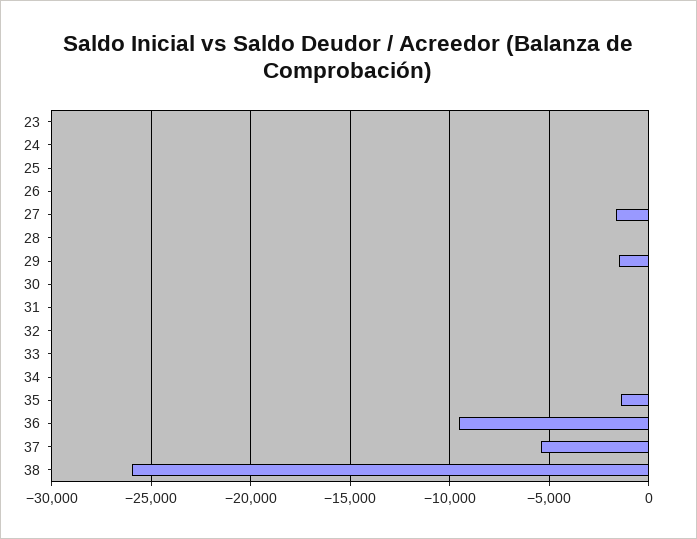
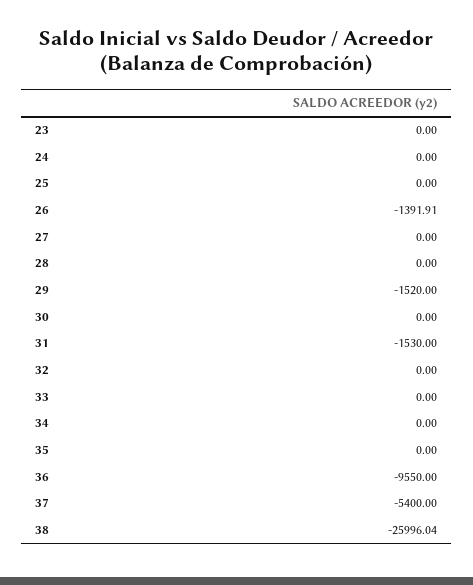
26: 0 -> -1391.91
27: -1500 -> 0
31: 0 -> -1530
35: -1500 -> 0

